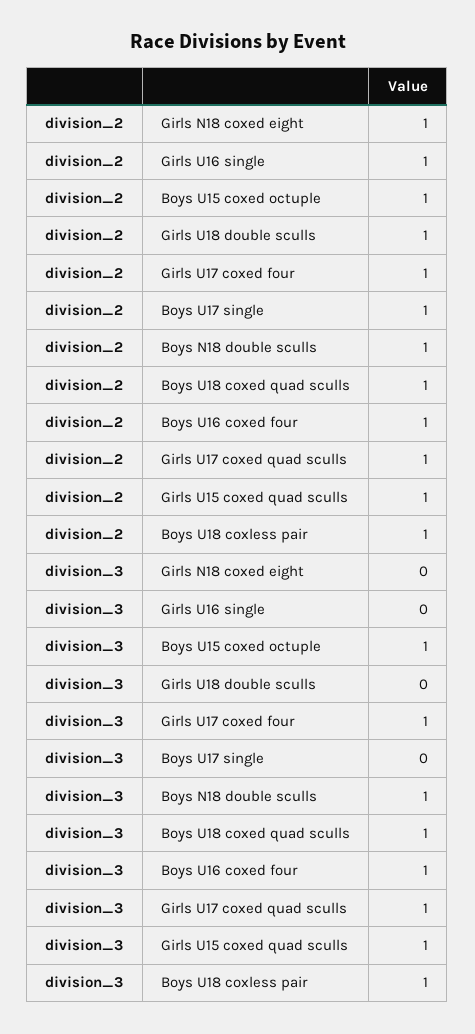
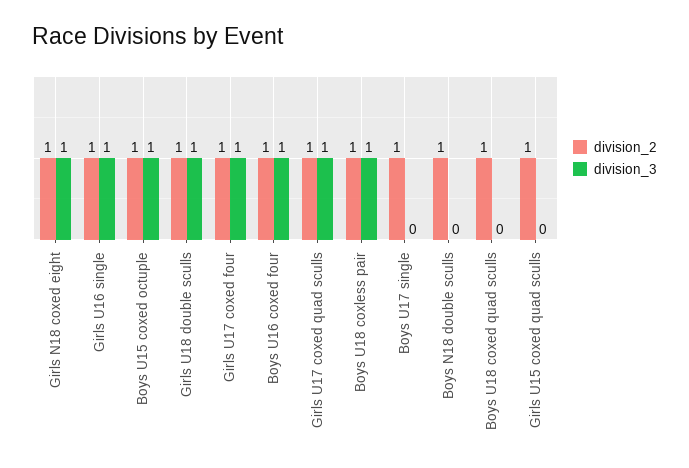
division_3, Girls N18 coxed eight: 0 -> 1
division_3, Girls U16 single: 0 -> 1
division_3, Girls U18 double sculls: 0 -> 1
division_3, Boys N18 double sculls: 1 -> 0
division_3, Boys U18 coxed quad sculls: 1 -> 0
division_3, Girls U15 coxed quad sculls: 1 -> 0

